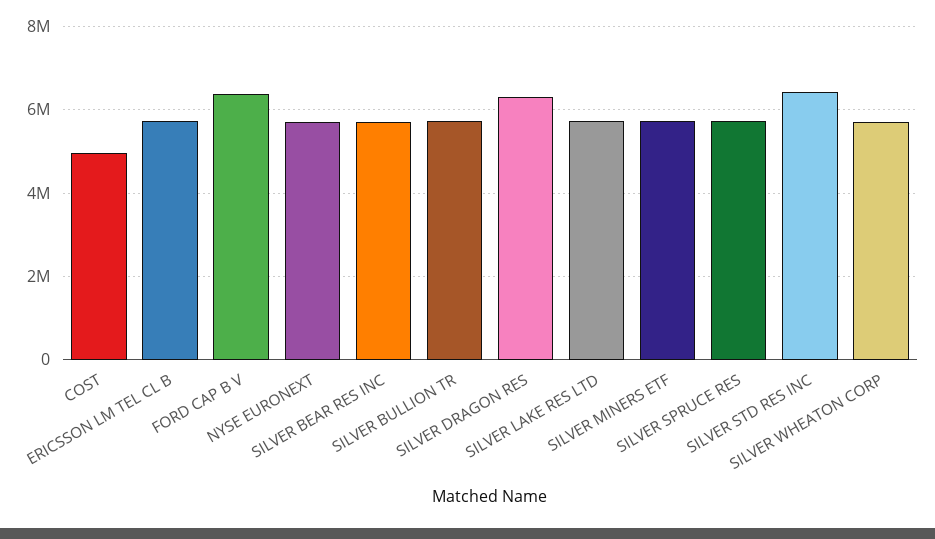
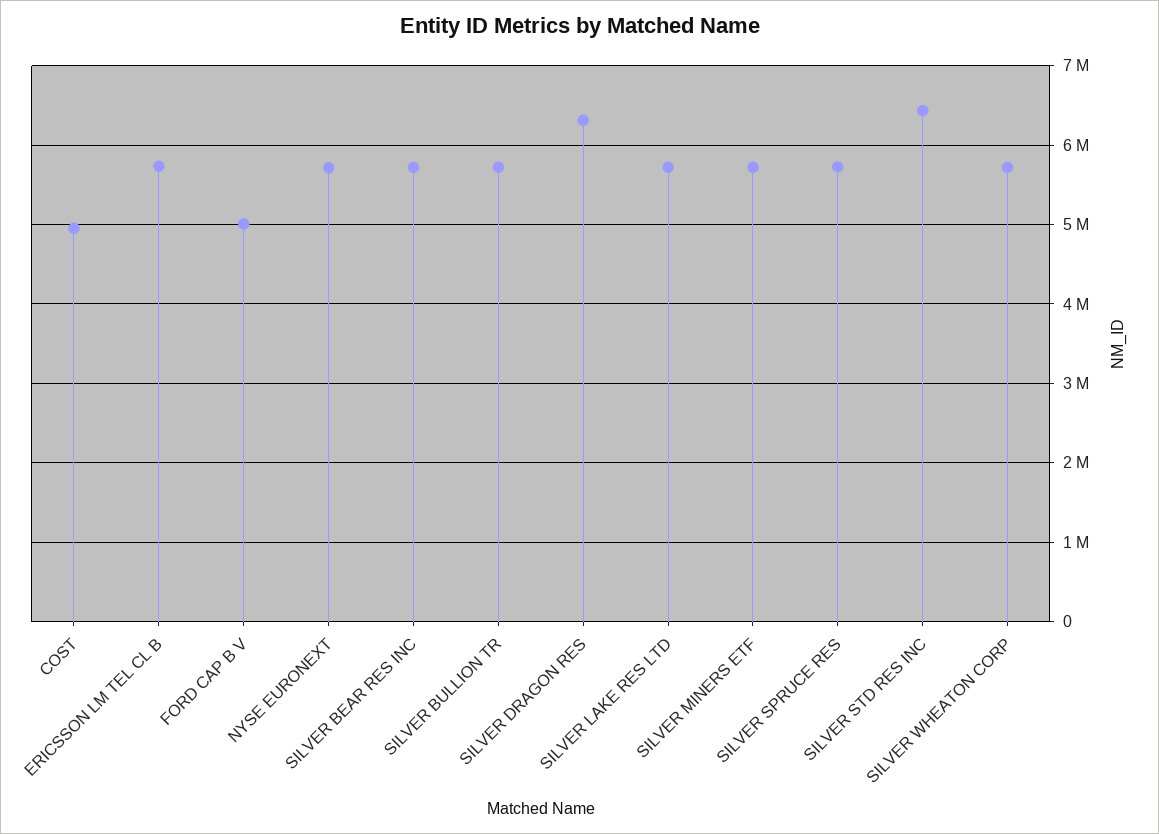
FORD CAP B V: 6400000 -> 5000000

